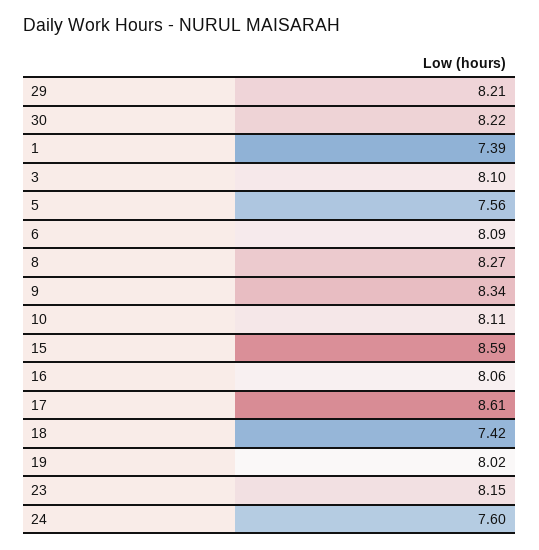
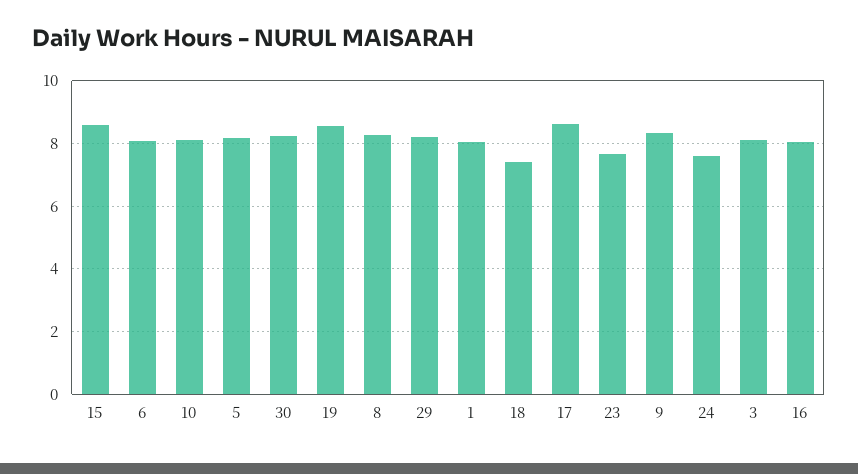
1: 7.39 -> 8
5: 7.56 -> 8.2
19: 8.02 -> 8.6
23: 8.15 -> 7.6

